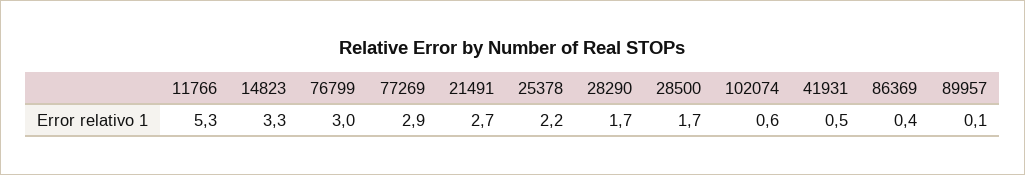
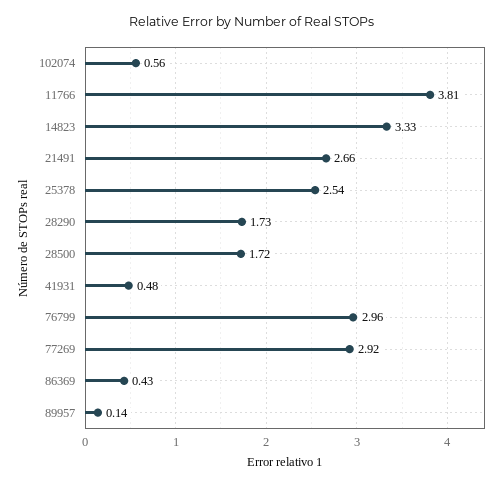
11766: 5.3 -> 3.81
25378: 2.2 -> 2.54

